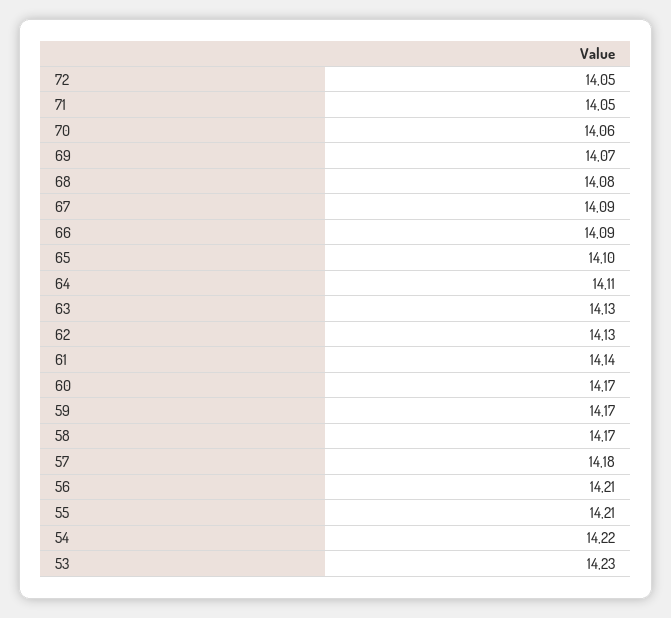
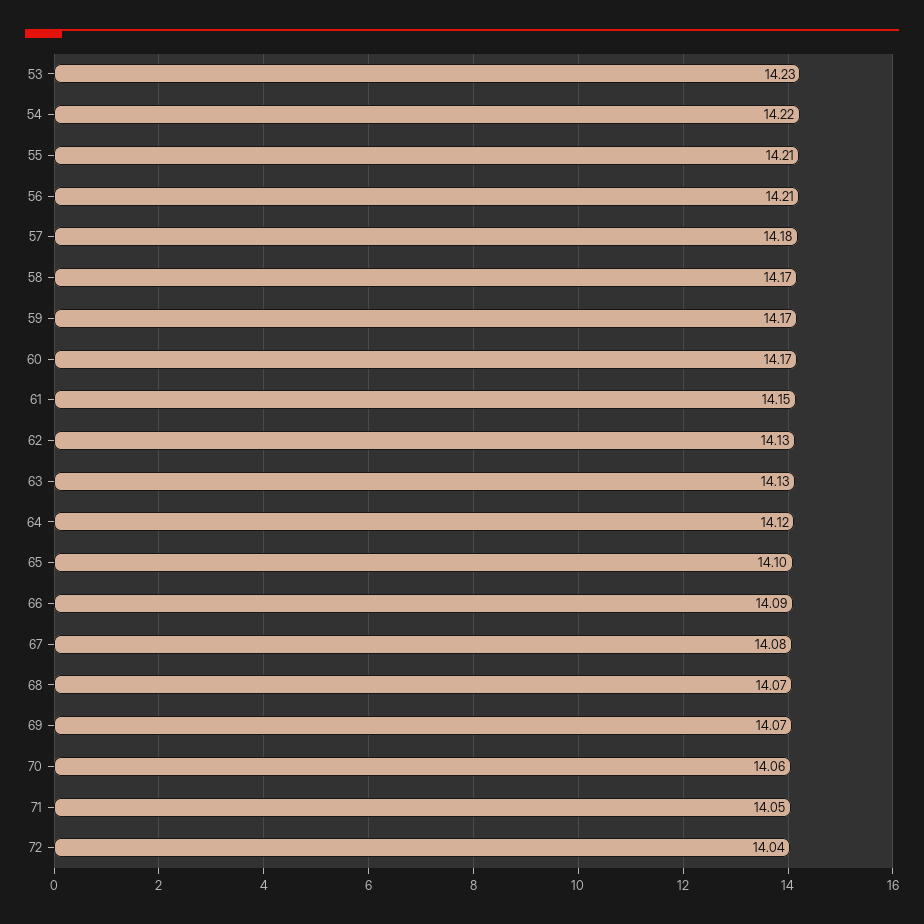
72: 14.05 -> 14.04
68: 14.08 -> 14.07
67: 14.09 -> 14.08
64: 14.11 -> 14.12
61: 14.14 -> 14.15

